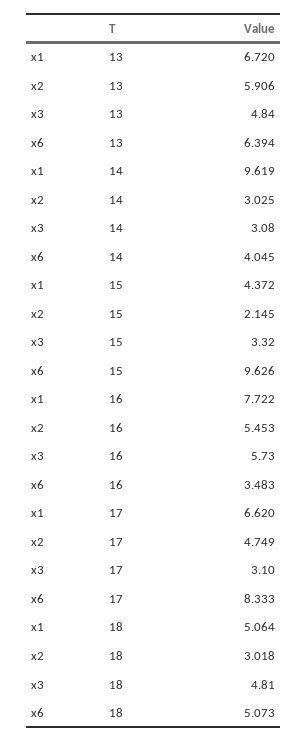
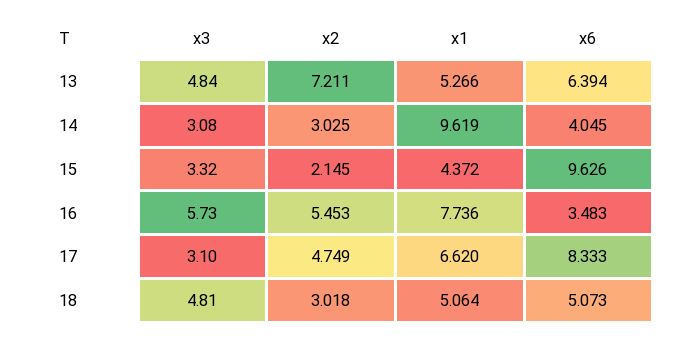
x1, 13: 6.72 -> 5.266
x2, 13: 5.906 -> 7.211
x1, 16: 7.722 -> 7.736

